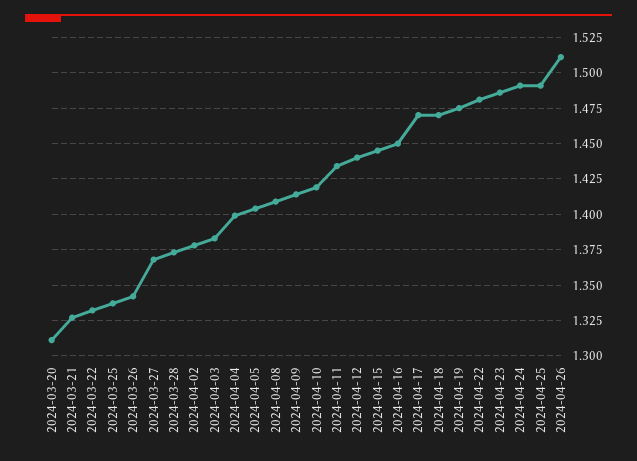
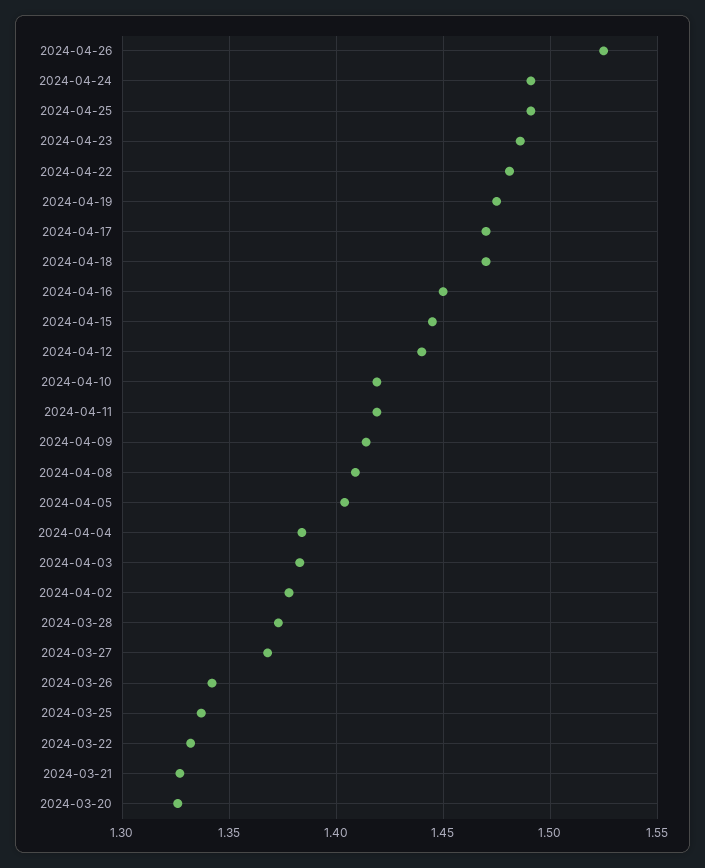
2024-03-20: 1.31 -> 1.325
2024-04-04: 1.4 -> 1.385
2024-04-11: 1.435 -> 1.42
2024-04-26: 1.51 -> 1.525

